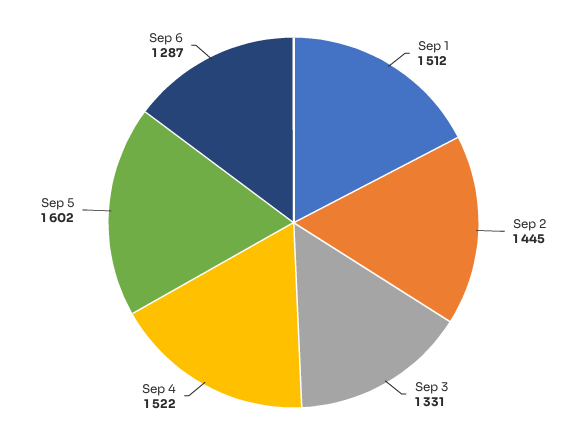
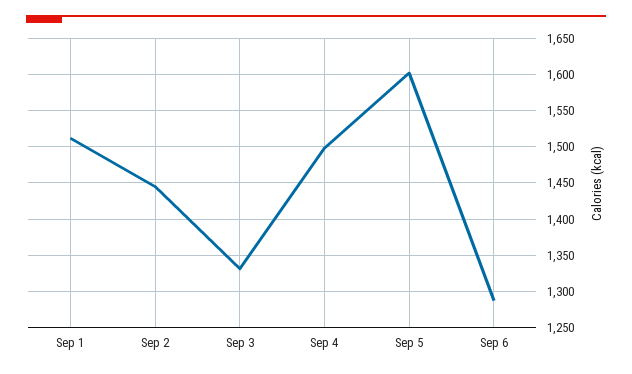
Sep 4: 1522 -> 1500

